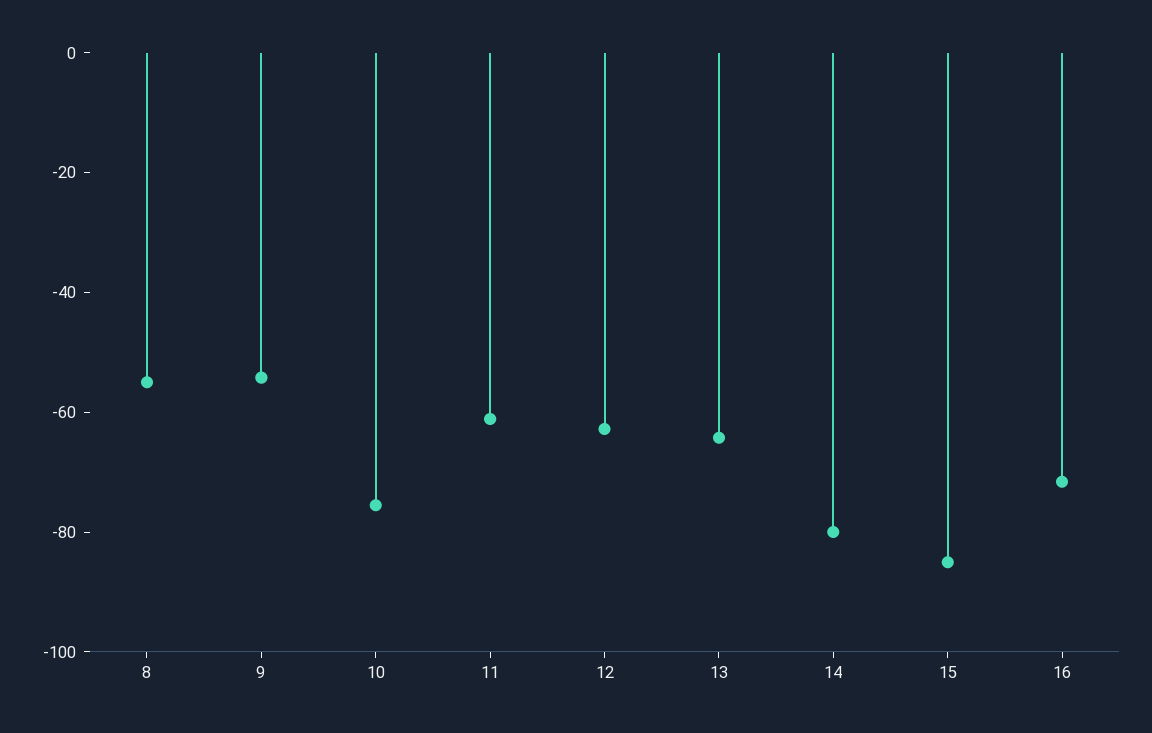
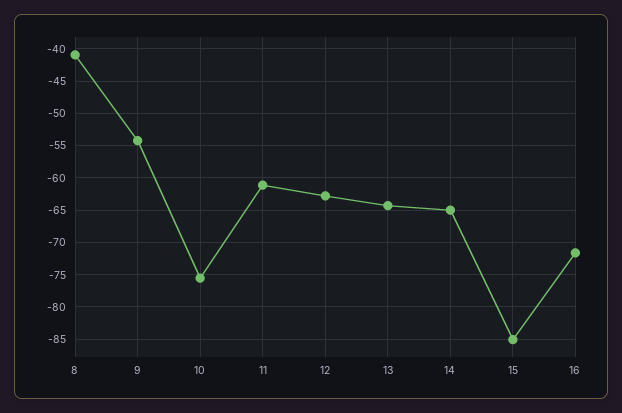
8: -55 -> -41
14: -80 -> -65

